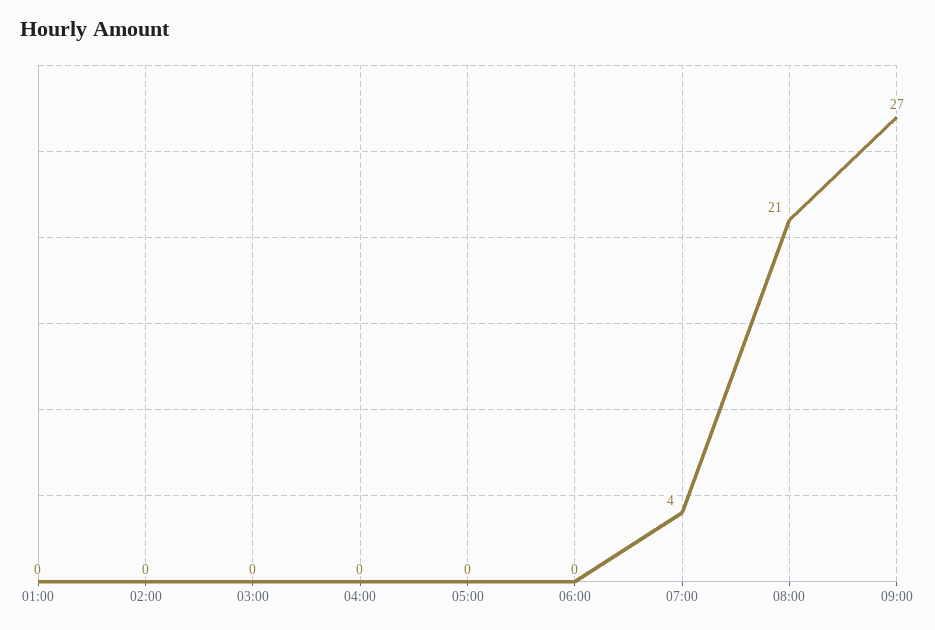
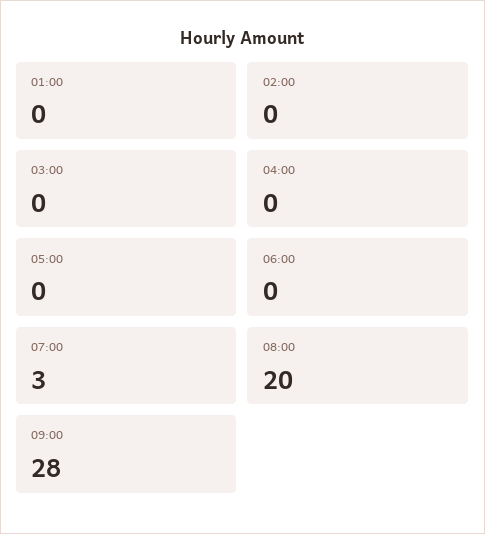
07:00: 4 -> 3
08:00: 21 -> 20
09:00: 27 -> 28

